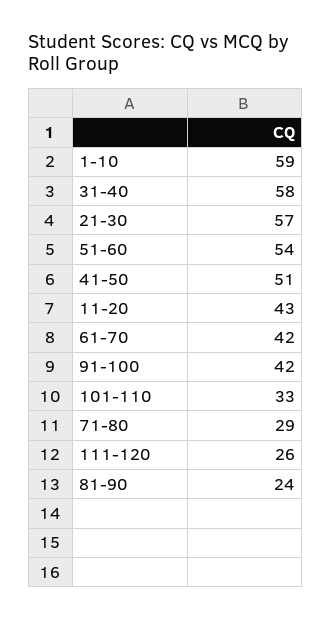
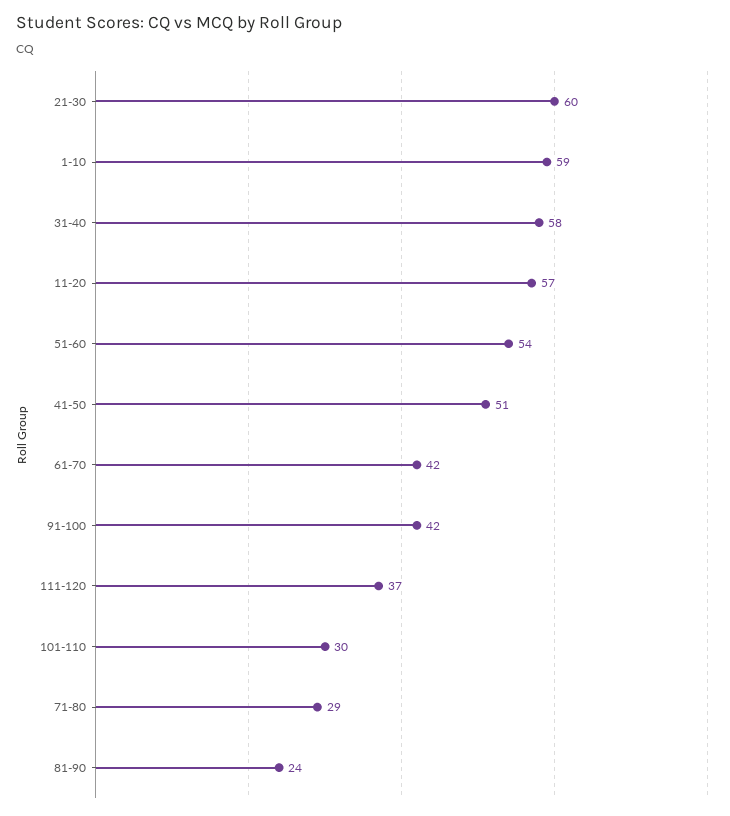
21-30: 57 -> 60
11-20: 43 -> 57
101-110: 33 -> 30
111-120: 26 -> 37

